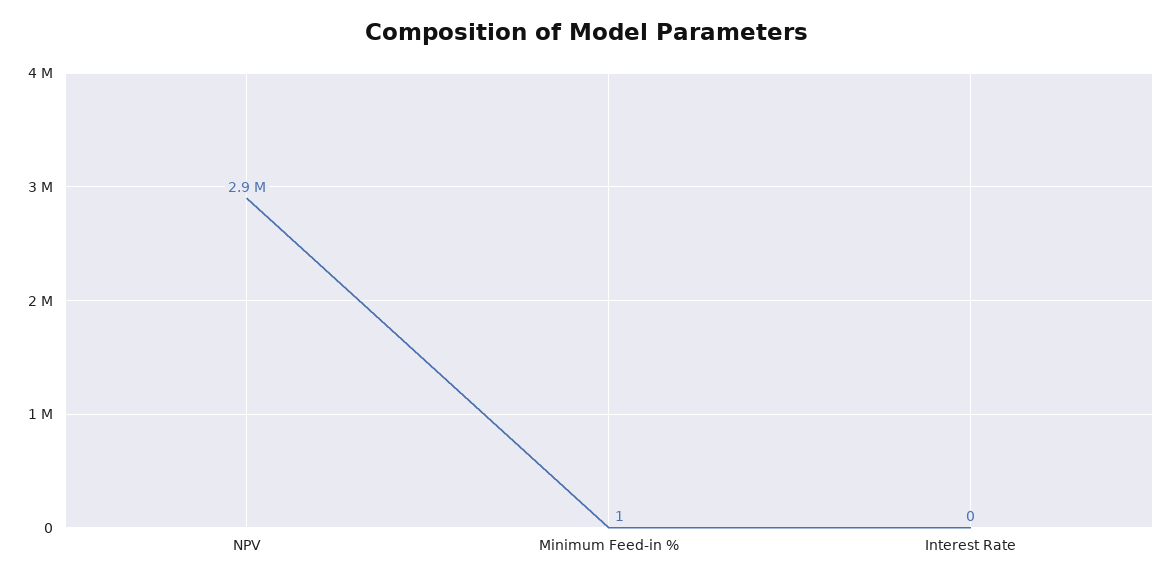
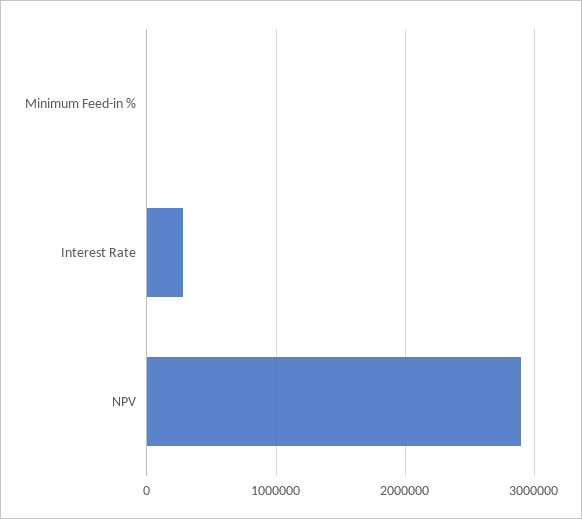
Interest Rate: 0 -> 300000

